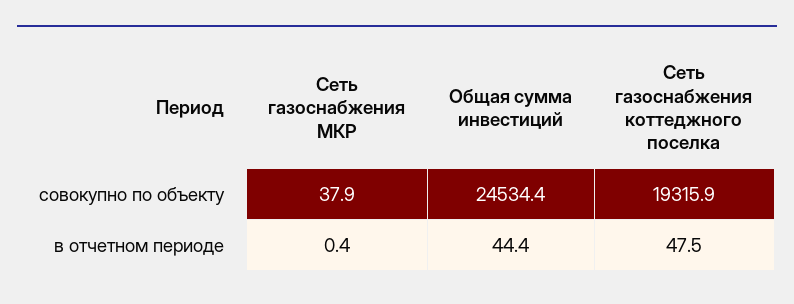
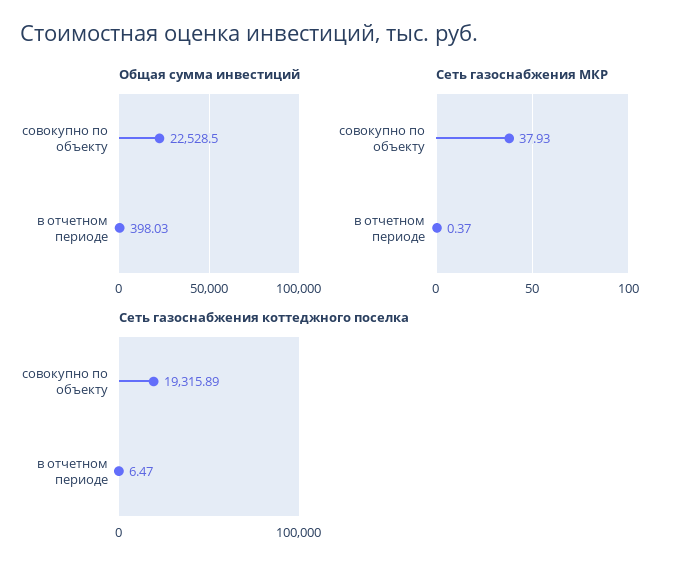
Общая сумма инвестиций, совокупно по объекту: 24534.4 -> 22528.5
Общая сумма инвестиций, в отчетном периоде: 44.4 -> 398.03
Сеть газоснабжения коттеджного поселка, в отчетном периоде: 47.5 -> 6.47

